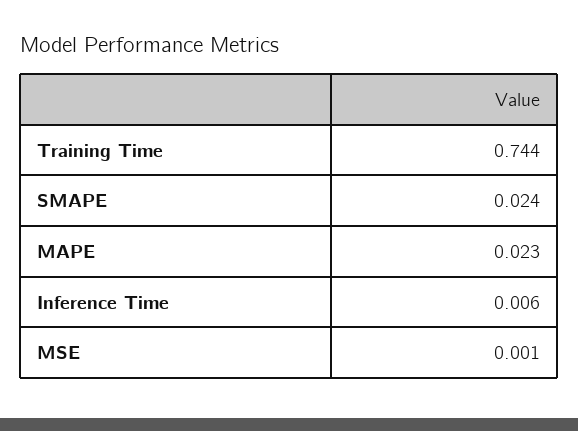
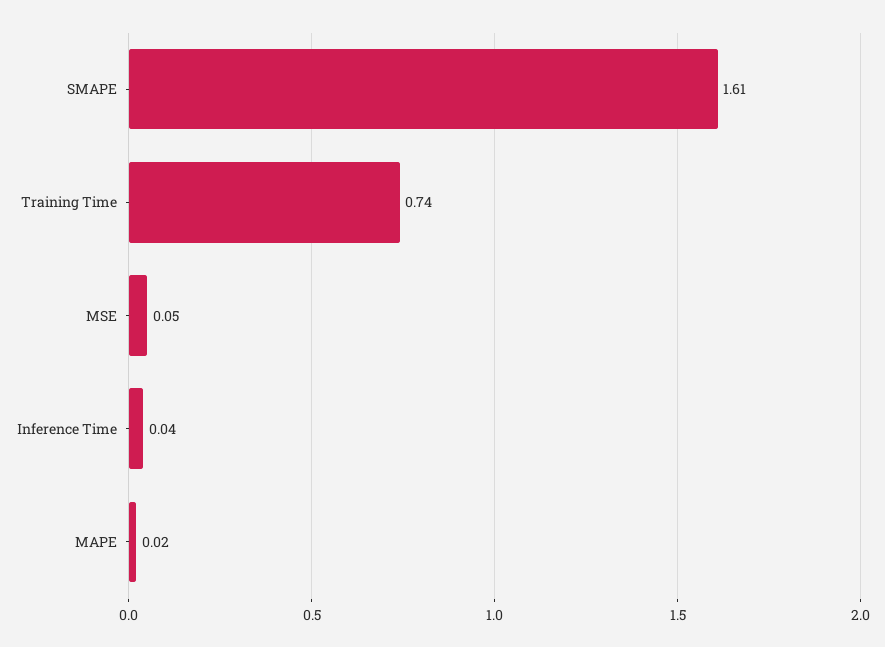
SMAPE: 0.024 -> 1.61
Inference Time: 0.006 -> 0.04
MSE: 0.001 -> 0.05

